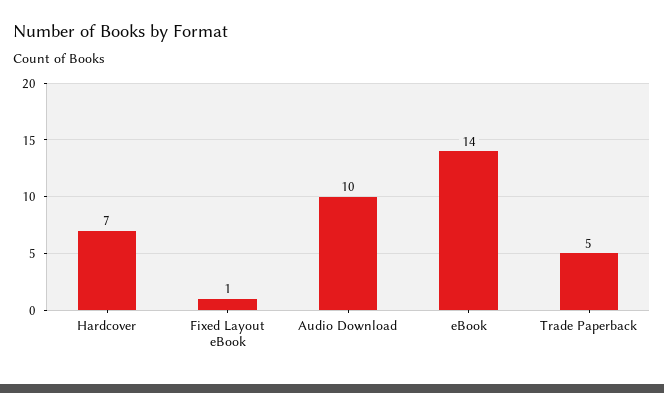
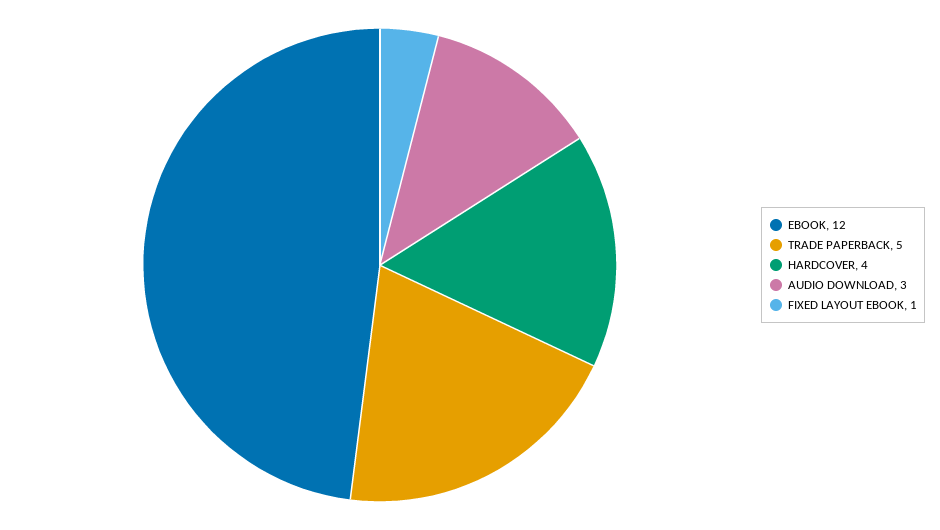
Hardcover: 7 -> 4
Audio Download: 10 -> 3
eBook: 14 -> 12

